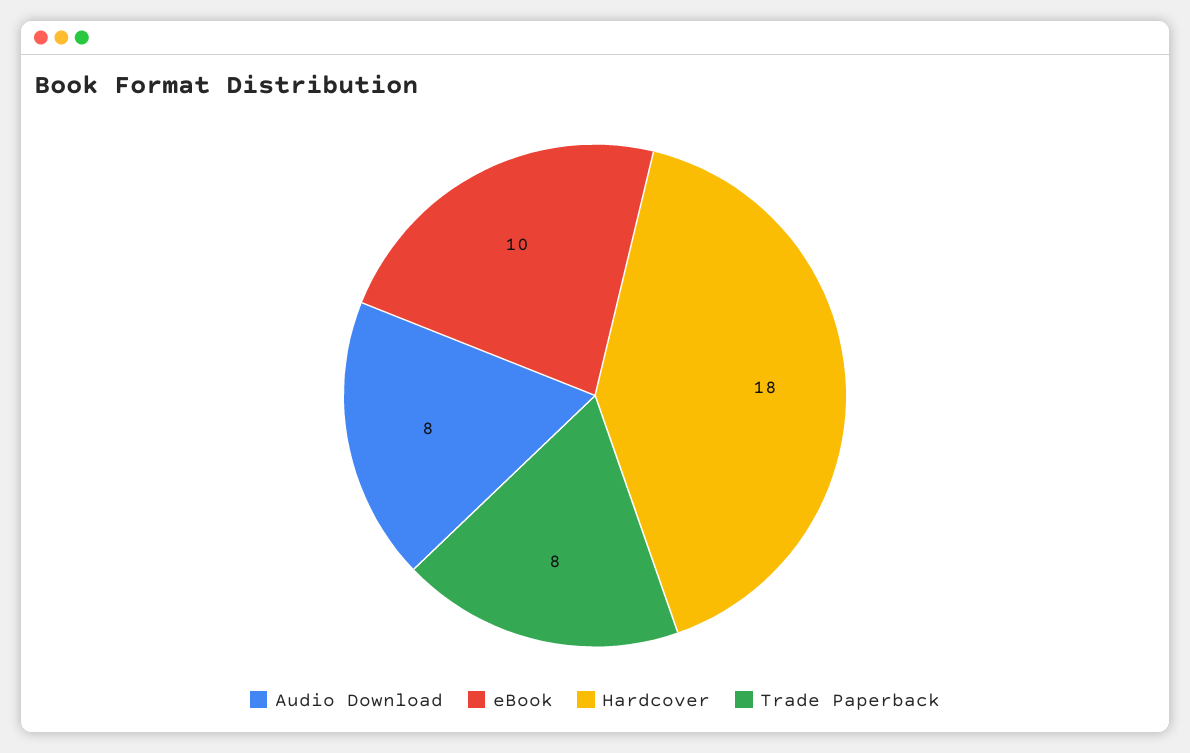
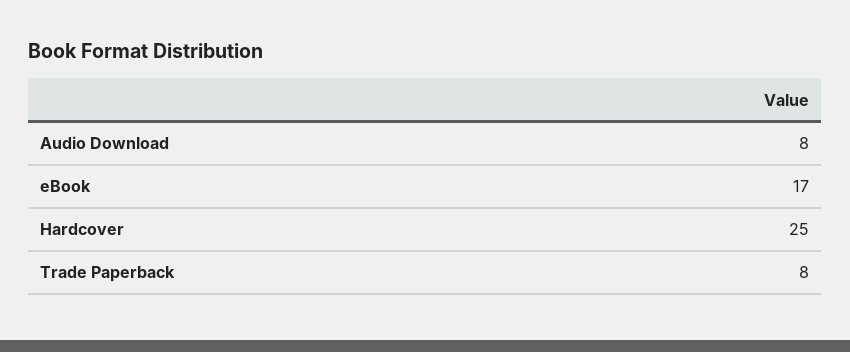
eBook: 10 -> 17
Hardcover: 18 -> 25

